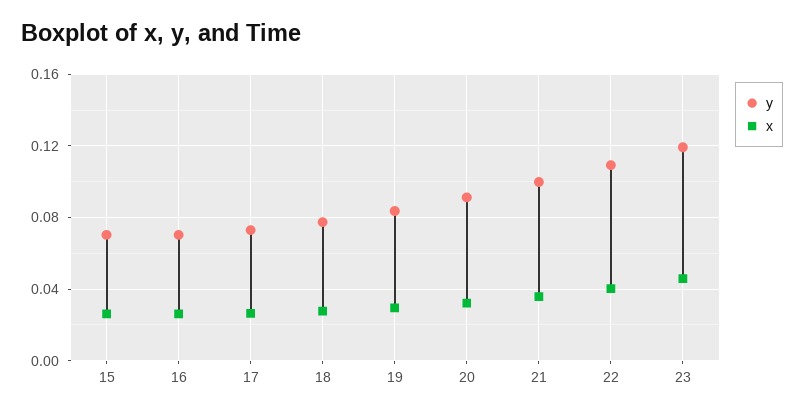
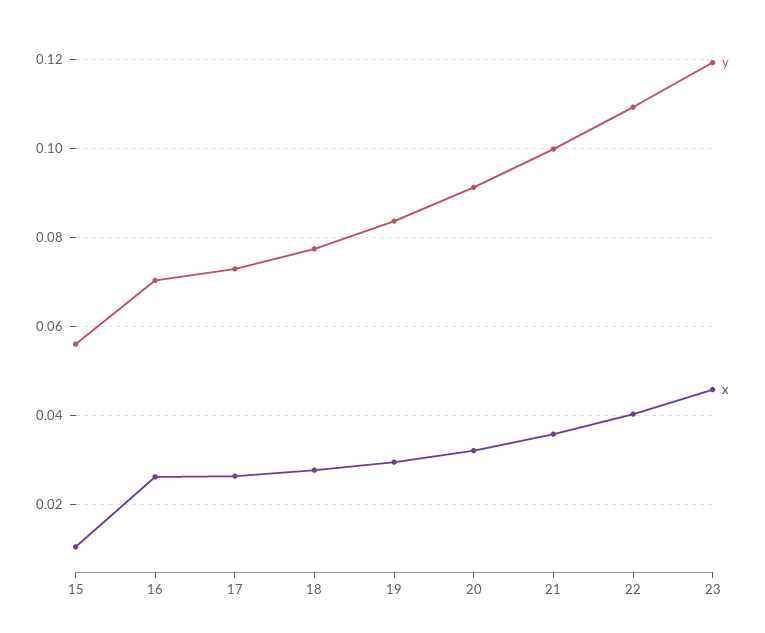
y, 15: 0.07 -> 0.056
x, 15: 0.025 -> 0.01

